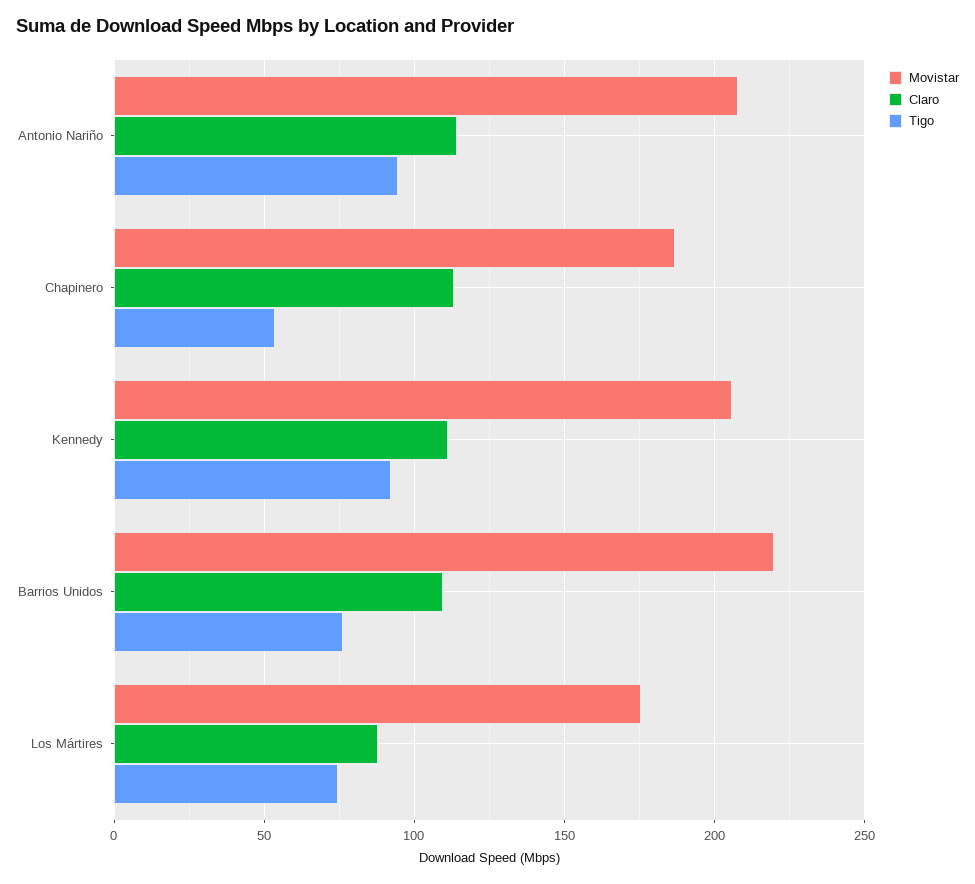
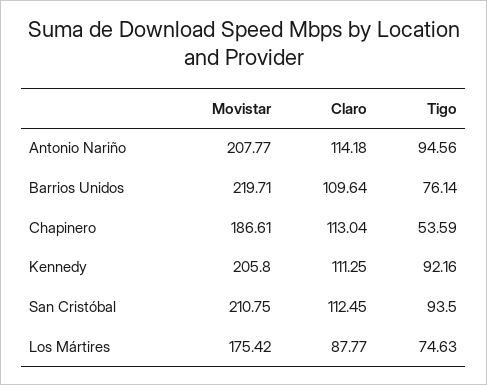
Movistar, San Cristóbal: none -> 210.75
Claro, San Cristóbal: none -> 112.45
Tigo, San Cristóbal: none -> 93.5

